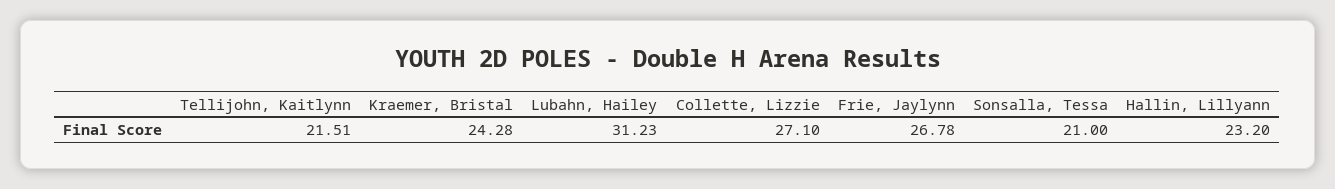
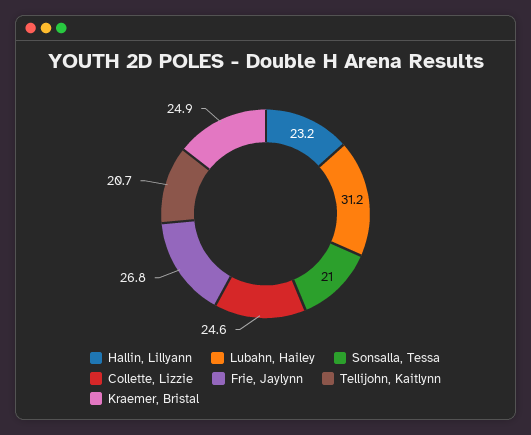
Tellijohn, Kaitlynn: 21.51 -> 20.7
Kraemer, Bristal: 24.28 -> 24.9
Collette, Lizzie: 27.1 -> 24.6

